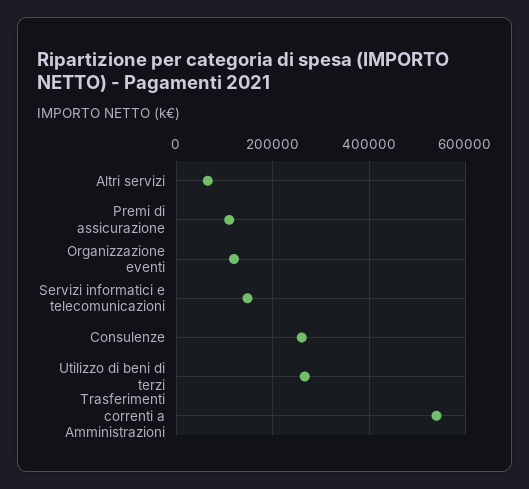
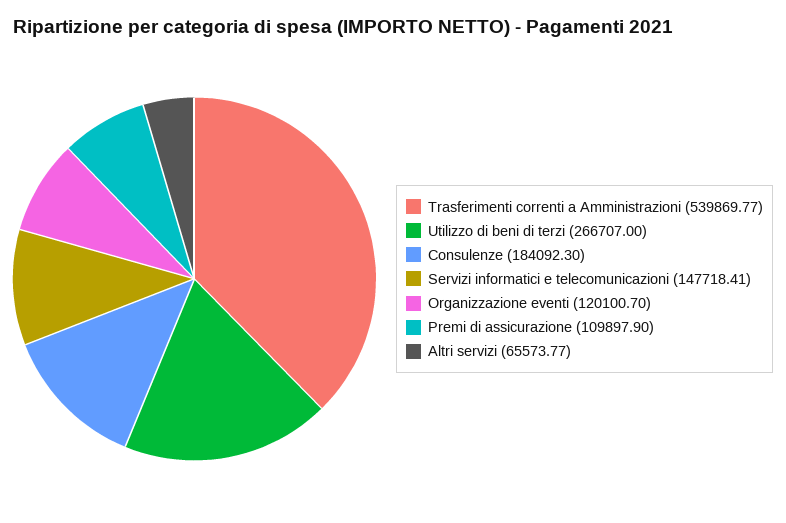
Consulenze: 260000 -> 184092.3

